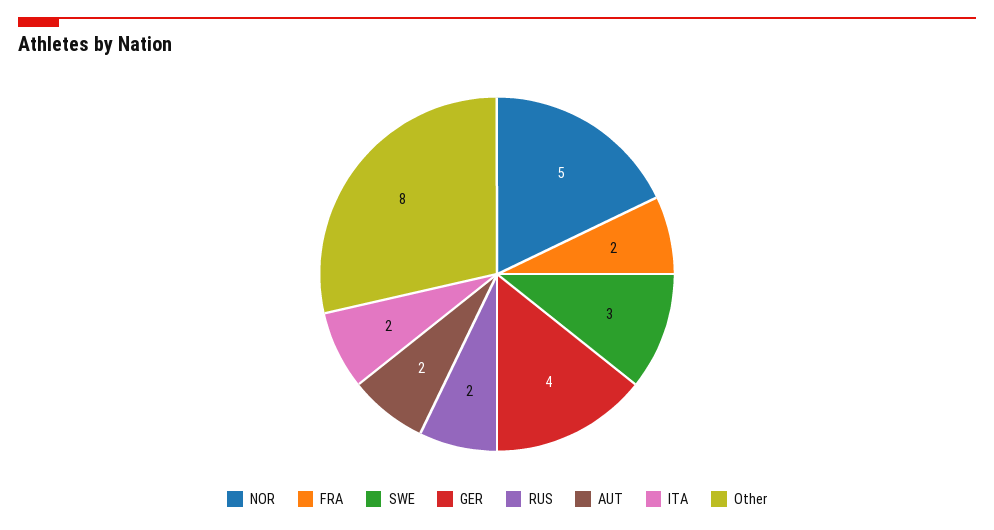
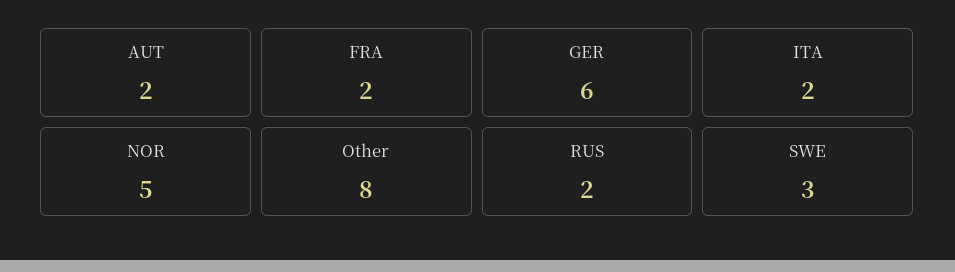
GER: 4 -> 6

